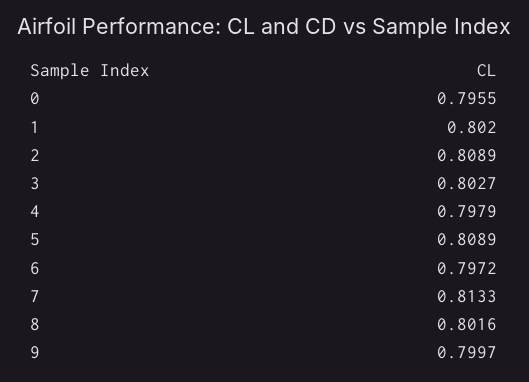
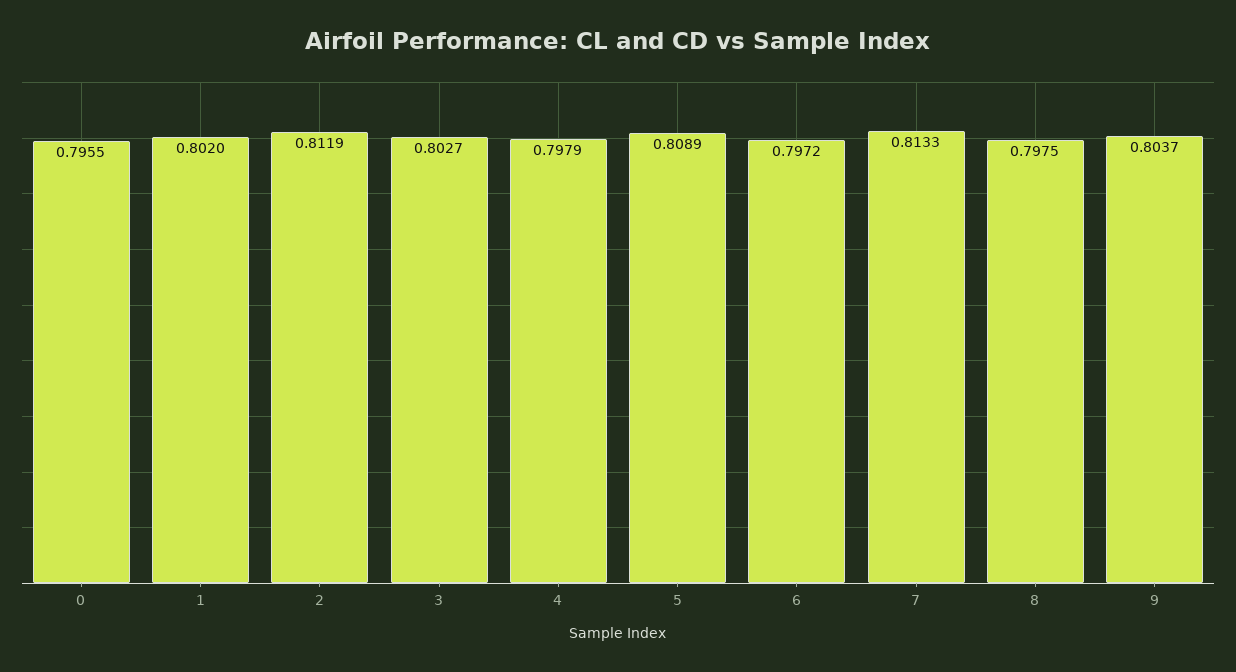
2: 0.8089 -> 0.8119
8: 0.8016 -> 0.7975
9: 0.7997 -> 0.8037

